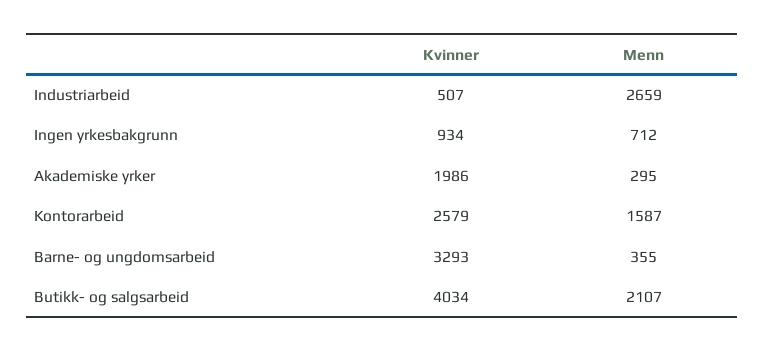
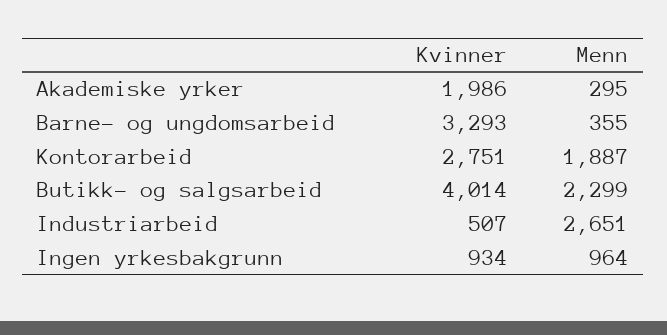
Menn, Industriarbeid: 2659 -> 2651
Menn, Ingen yrkesbakgrunn: 712 -> 964
Kvinner, Kontorarbeid: 2579 -> 2751
Menn, Kontorarbeid: 1587 -> 1887
Kvinner, Butikk- og salgsarbeid: 4034 -> 4014
Menn, Butikk- og salgsarbeid: 2107 -> 2299

